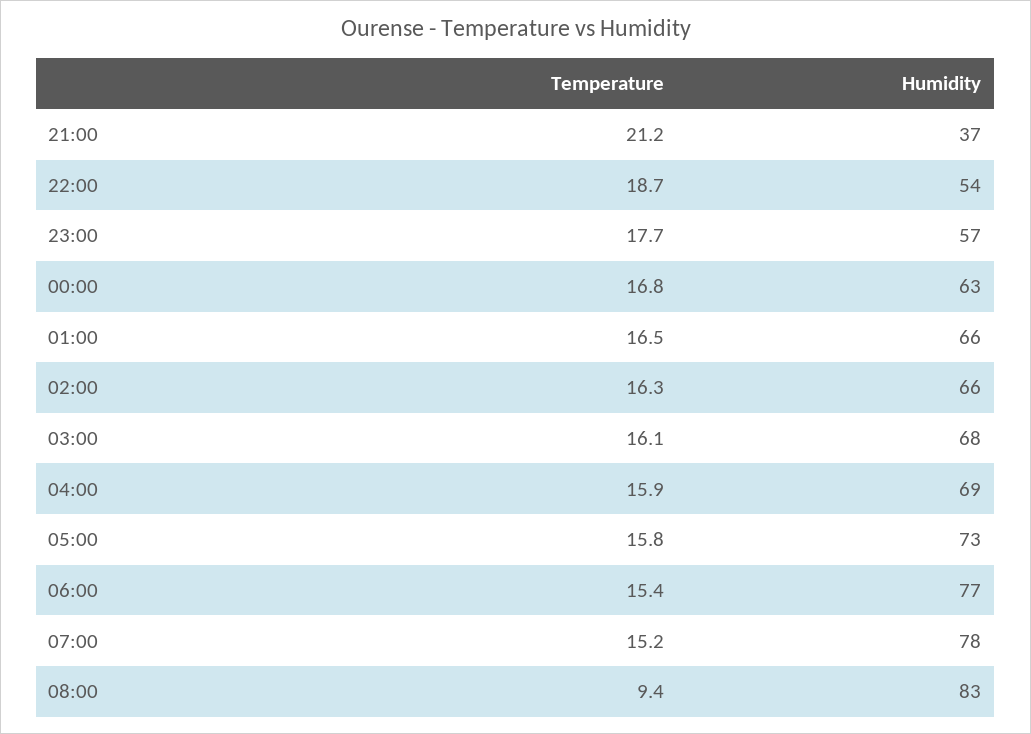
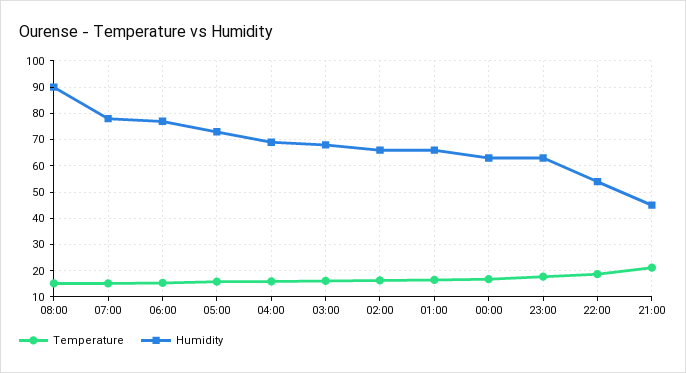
Humidity, 21:00: 37 -> 45
Humidity, 23:00: 57 -> 62.5
Temperature, 08:00: 9.4 -> 15
Humidity, 08:00: 83 -> 90

